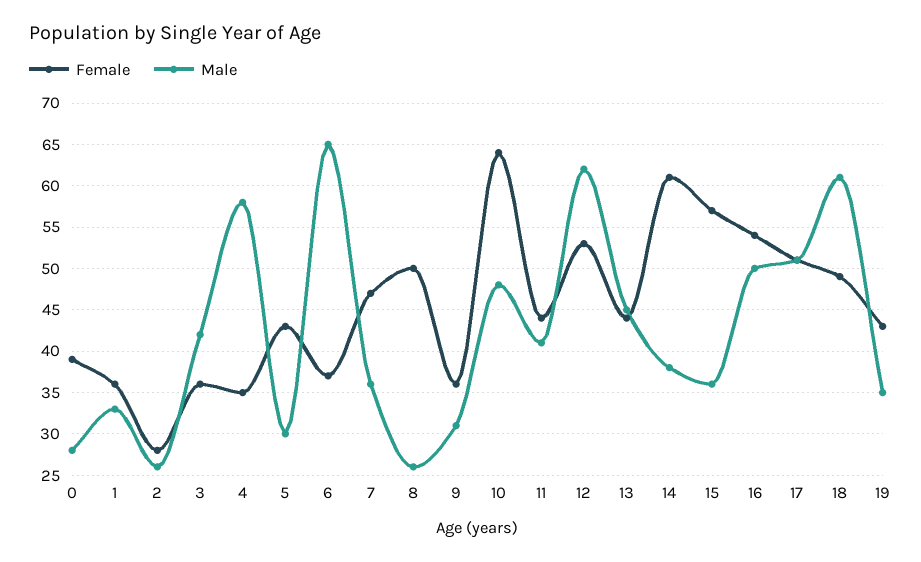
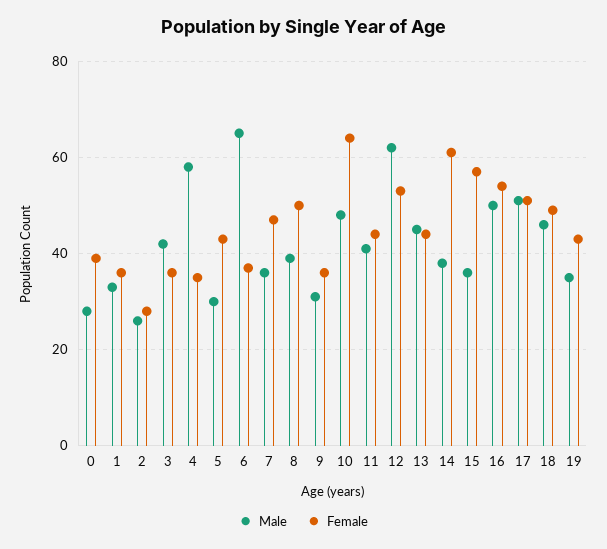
Male, 8: 26 -> 40
Male, 18: 61 -> 45

